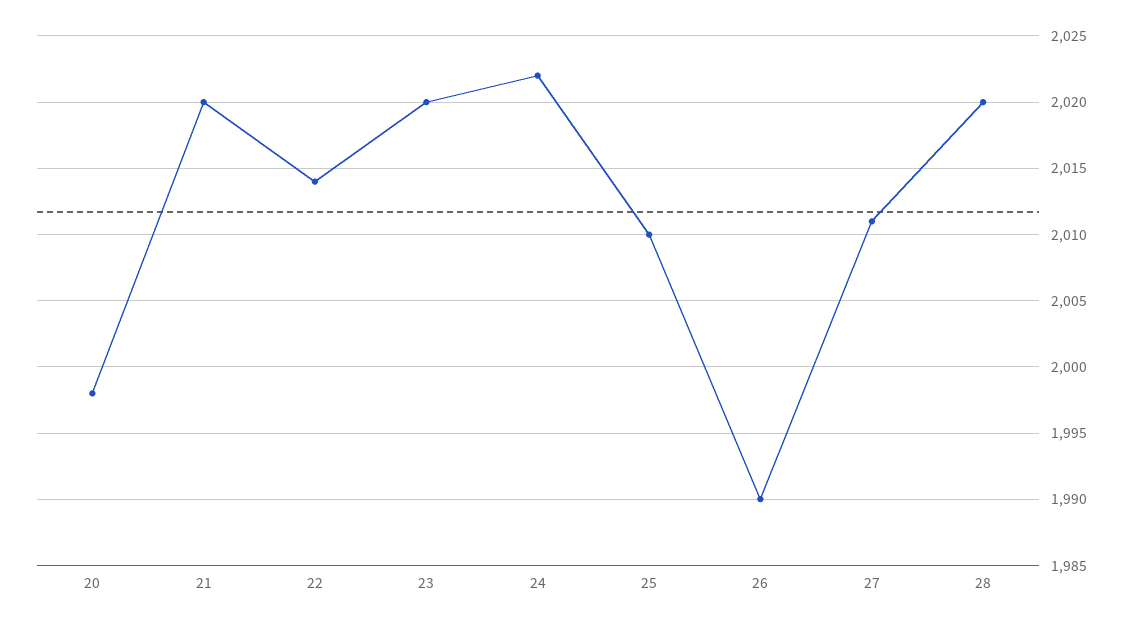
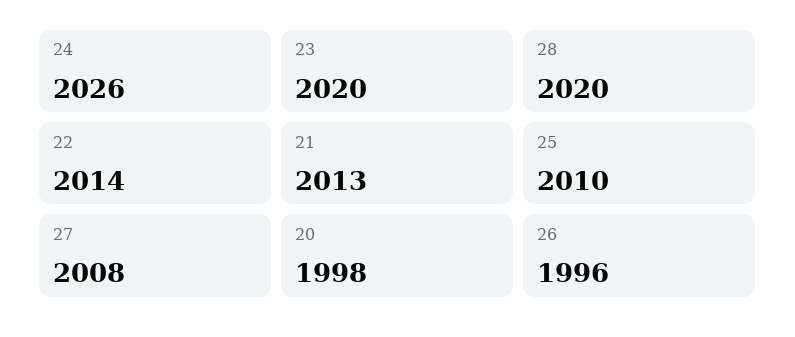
21: 2020 -> 2013
24: 2022 -> 2026
26: 1990 -> 1996
27: 2011 -> 2008

